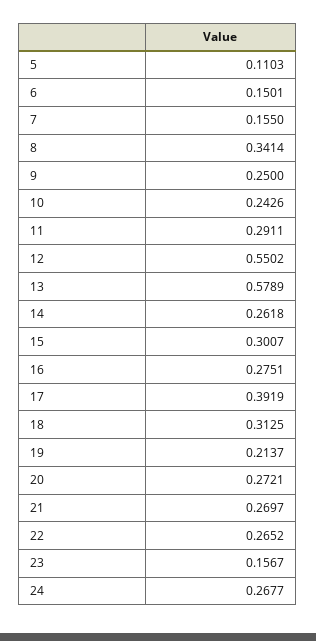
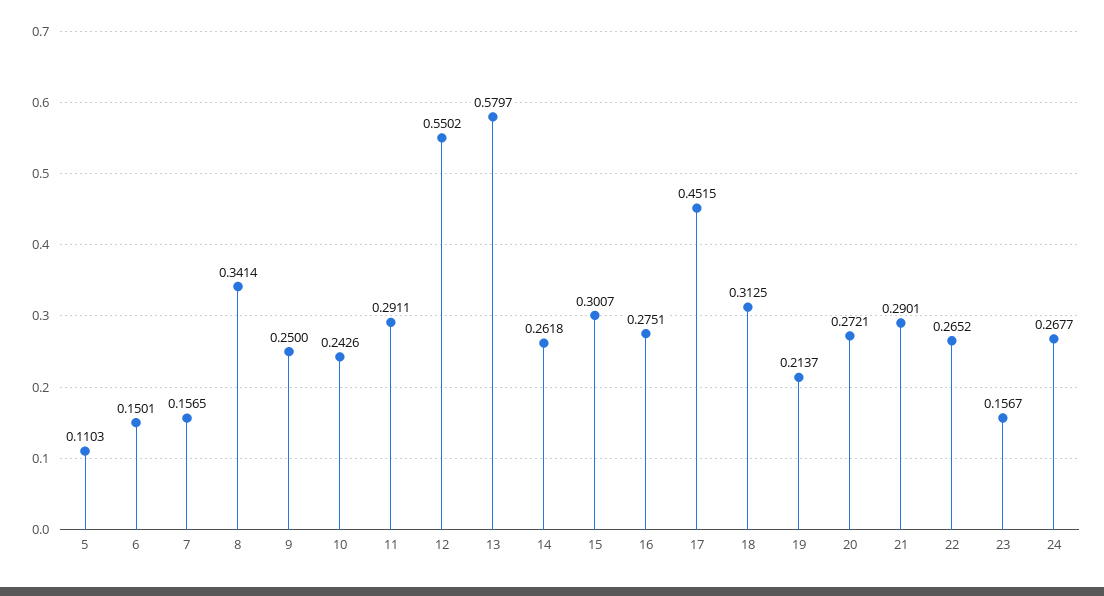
7: 0.155 -> 0.1565
13: 0.5789 -> 0.5797
17: 0.3919 -> 0.4515
21: 0.2697 -> 0.2901

